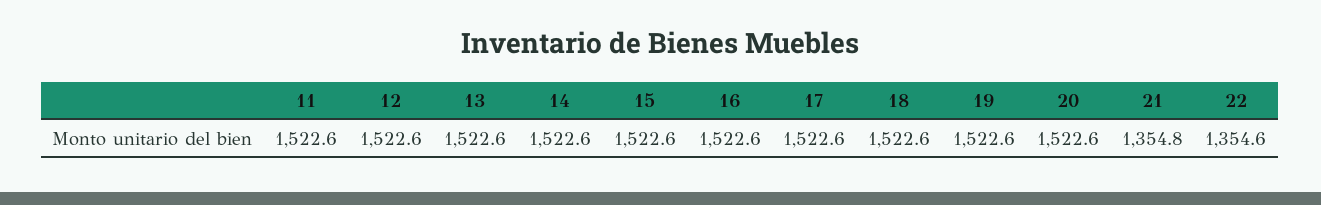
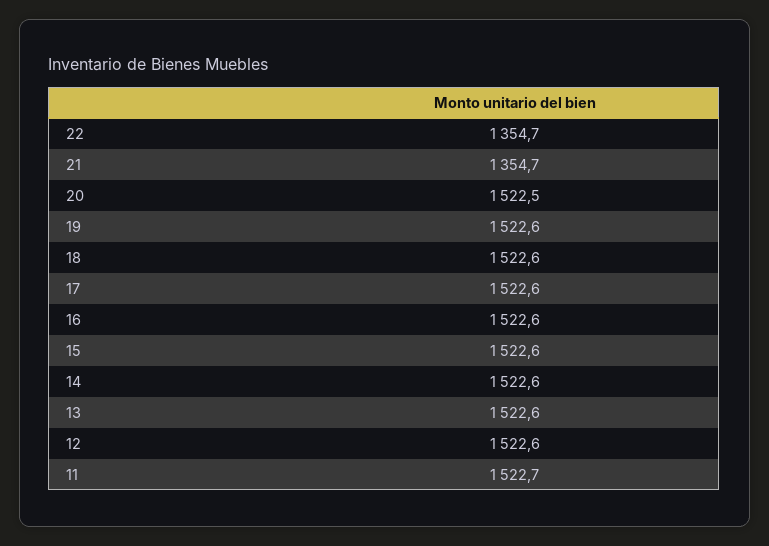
11: 1522.6 -> 1522.7
20: 1522.6 -> 1522.5
21: 1354.8 -> 1354.7
22: 1354.6 -> 1354.7

